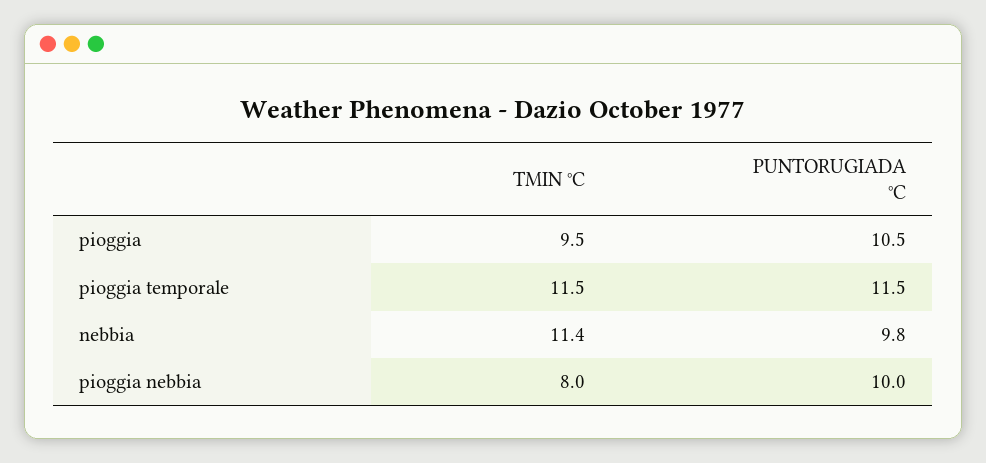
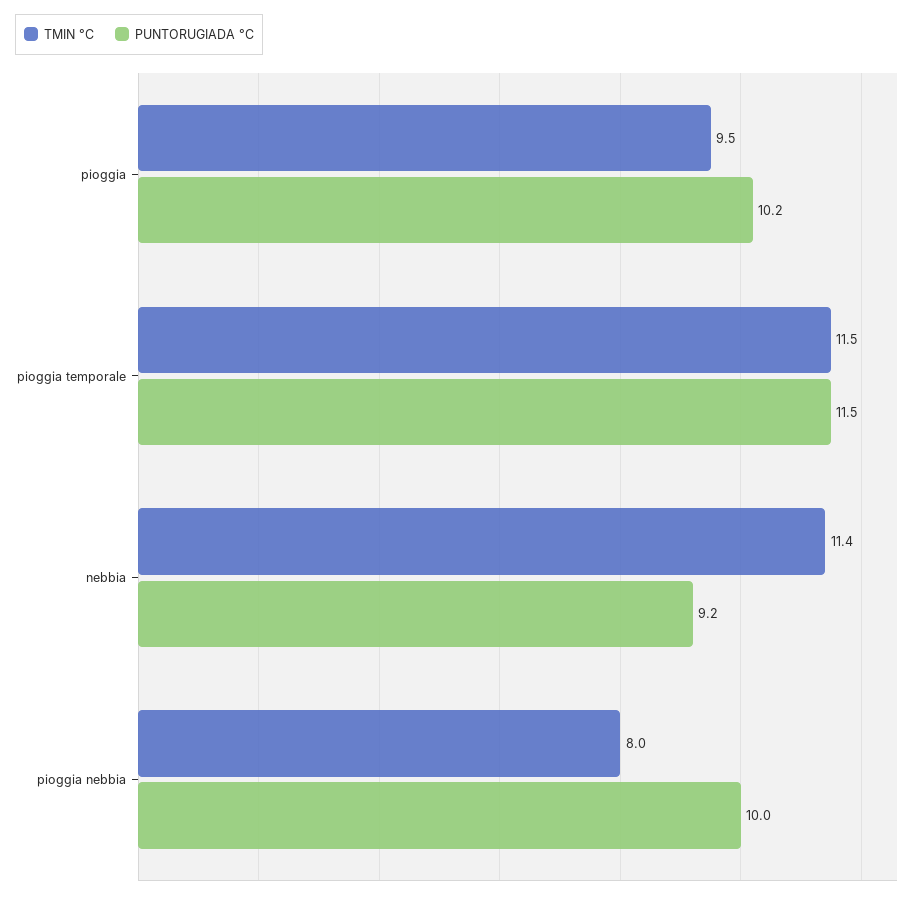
PUNTORUGIADA °C, pioggia: 10.5 -> 10.2
PUNTORUGIADA °C, nebbia: 9.8 -> 9.2

